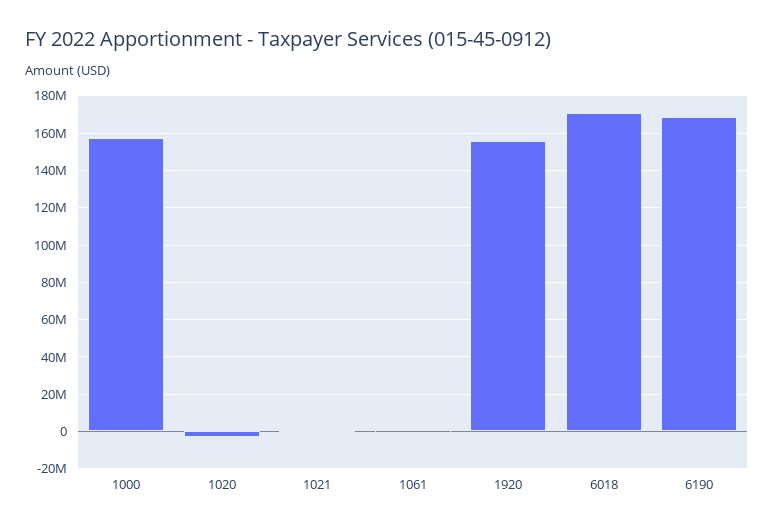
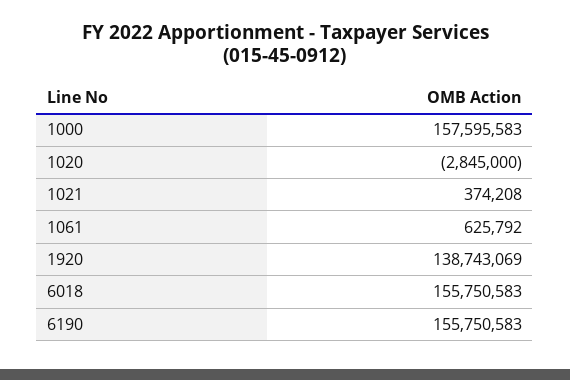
1920: 155000000 -> 138743069
6018: 170000000 -> 155750583
6190: 170000000 -> 155750583

